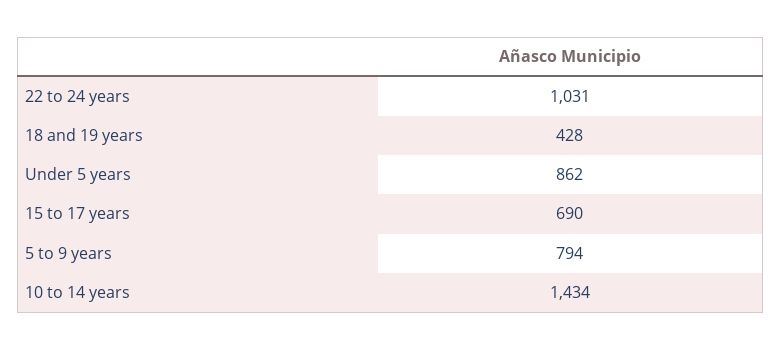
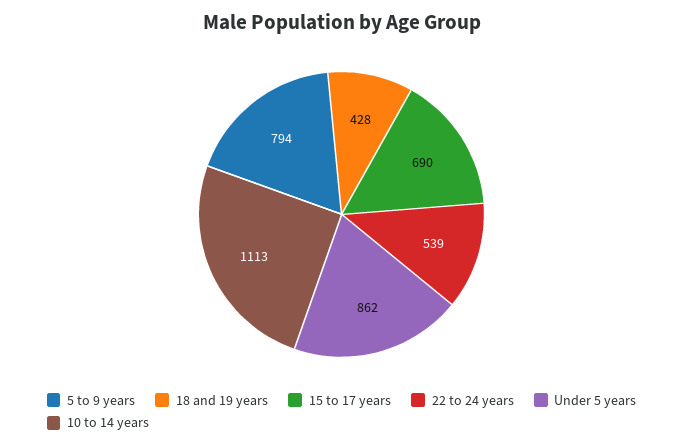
22 to 24 years: 1031 -> 539
10 to 14 years: 1434 -> 1113

